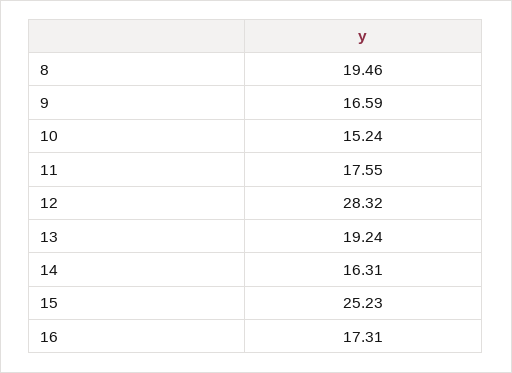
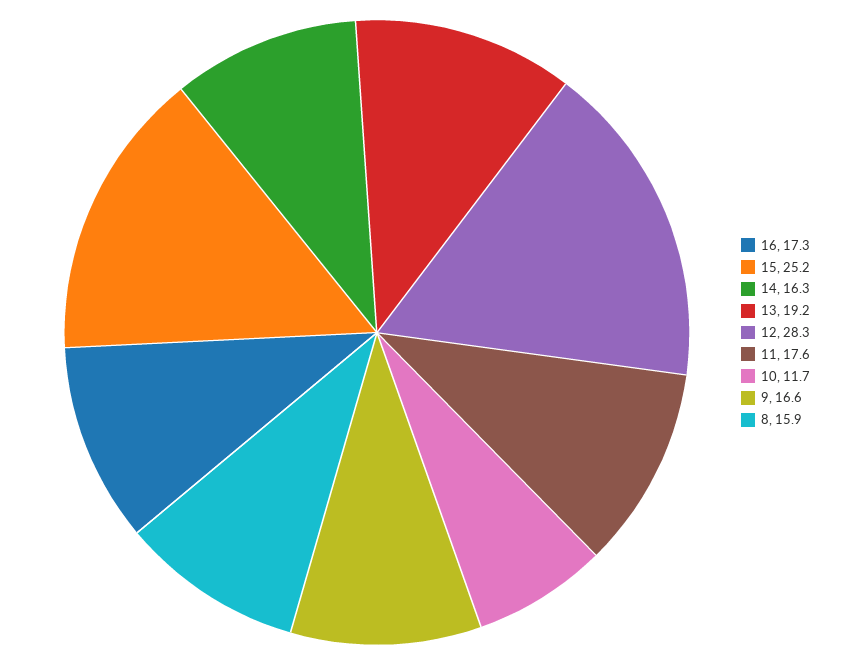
8: 19.46 -> 15.9
10: 15.24 -> 11.7

